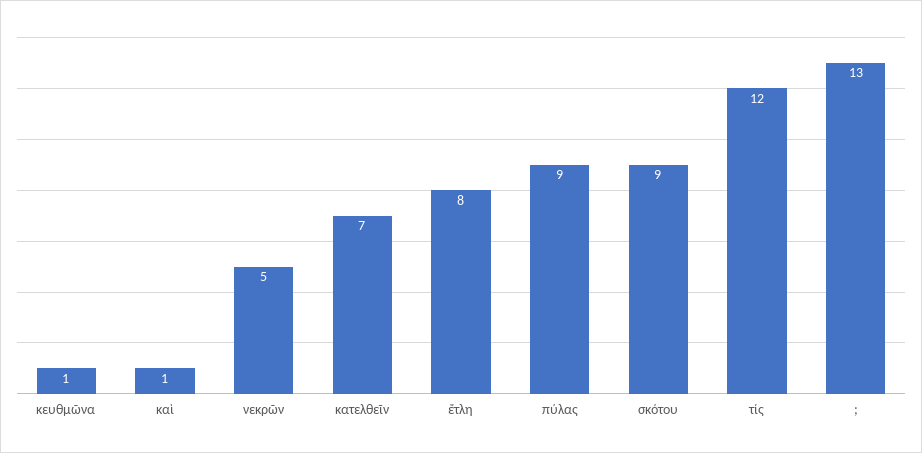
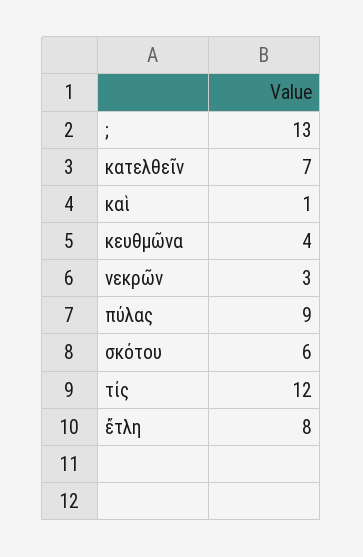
κευθμῶνα: 1 -> 4
νεκρῶν: 5 -> 3
σκότου: 9 -> 6

